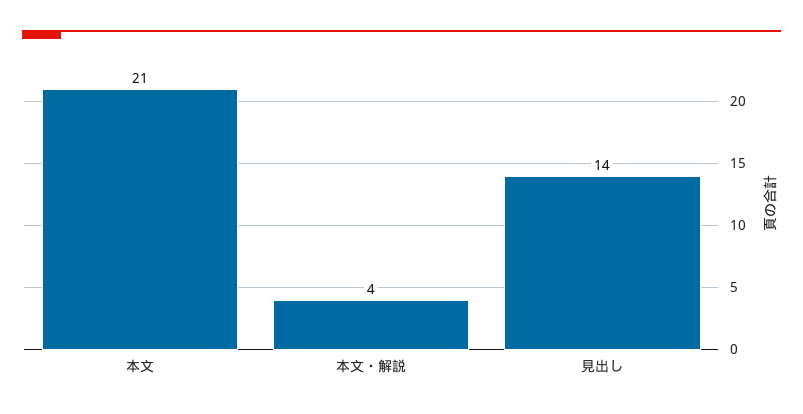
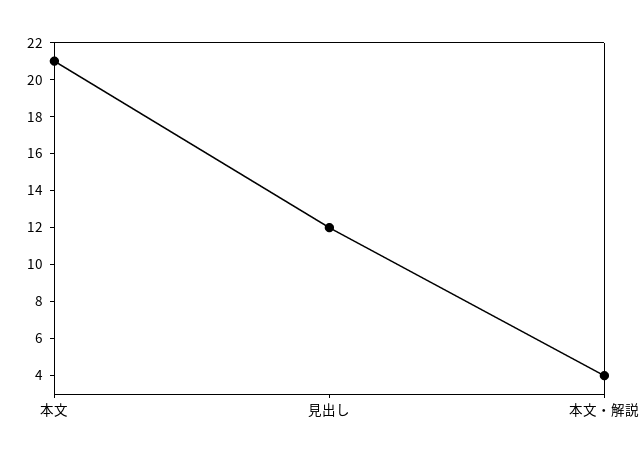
見出し: 14 -> 12

